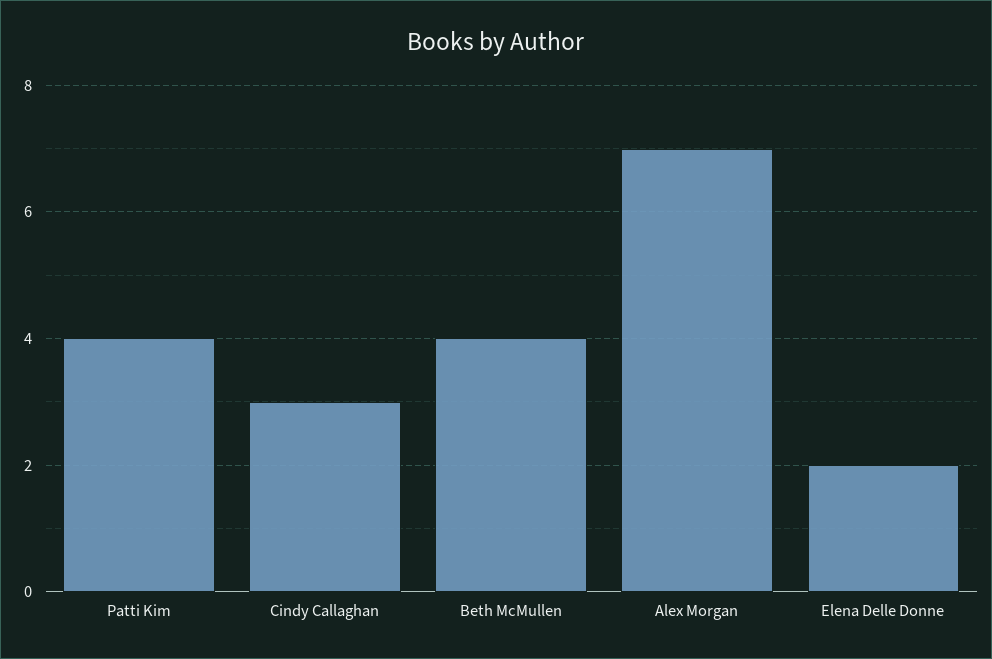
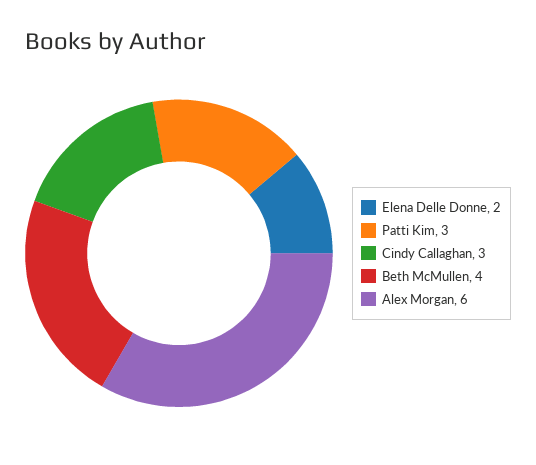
Patti Kim: 4 -> 3
Alex Morgan: 7 -> 6

